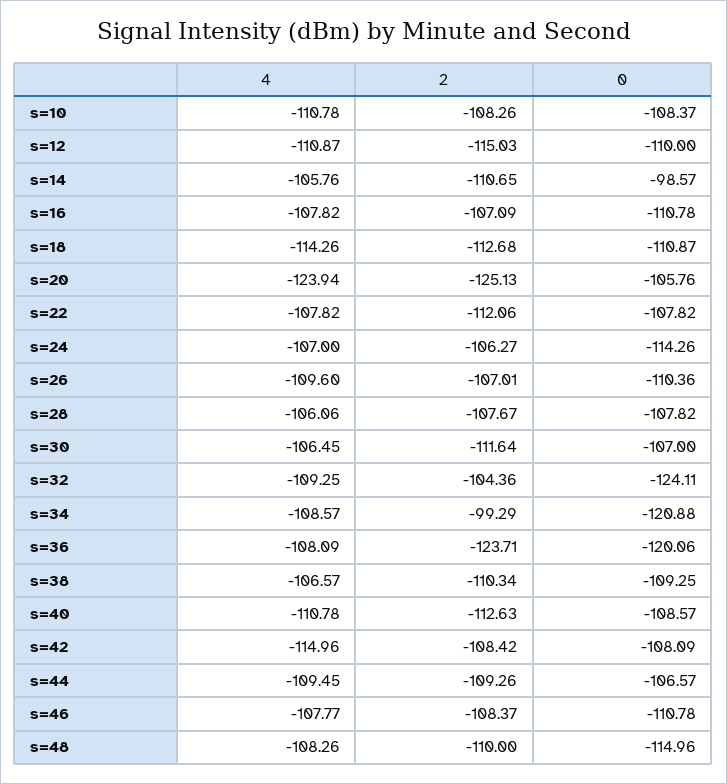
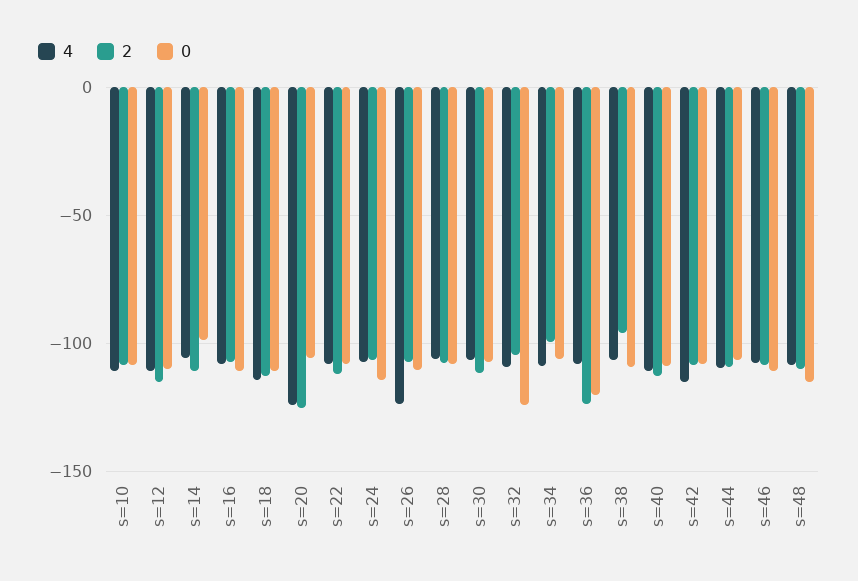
4, s=26: -109.6 -> -125
0, s=34: -120.88 -> -105
2, s=38: -110.34 -> -95

